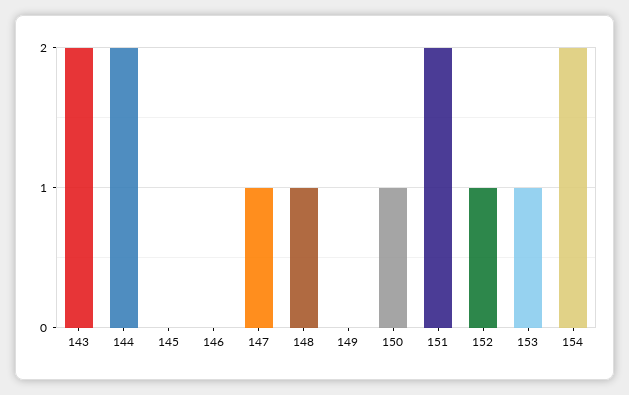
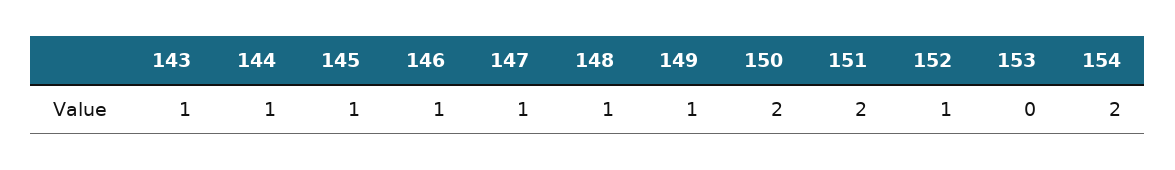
143: 2 -> 1
144: 2 -> 1
145: 0 -> 1
146: 0 -> 1
149: 0 -> 1
150: 1 -> 2
153: 1 -> 0

